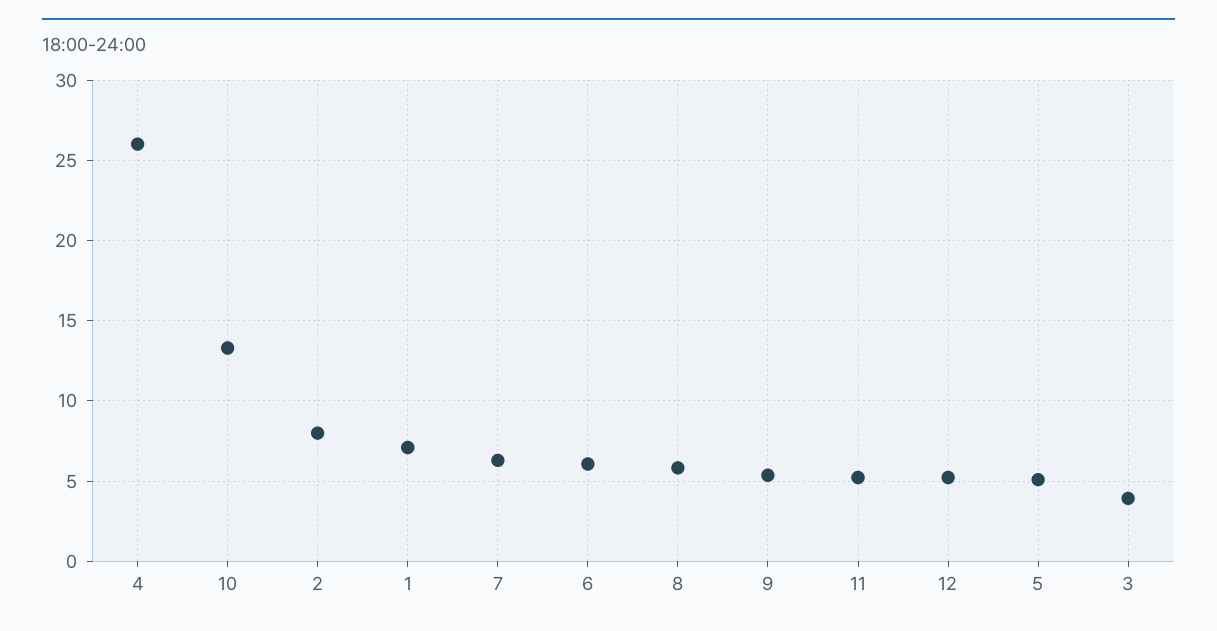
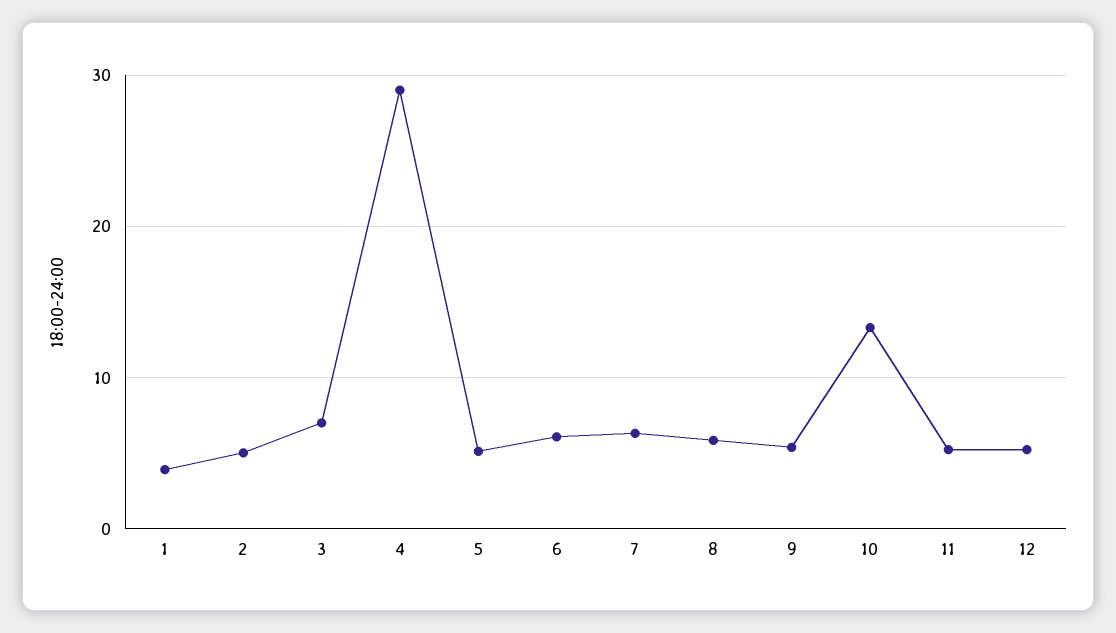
4: 26 -> 29
2: 8 -> 5
1: 7 -> 4
3: 4 -> 7

